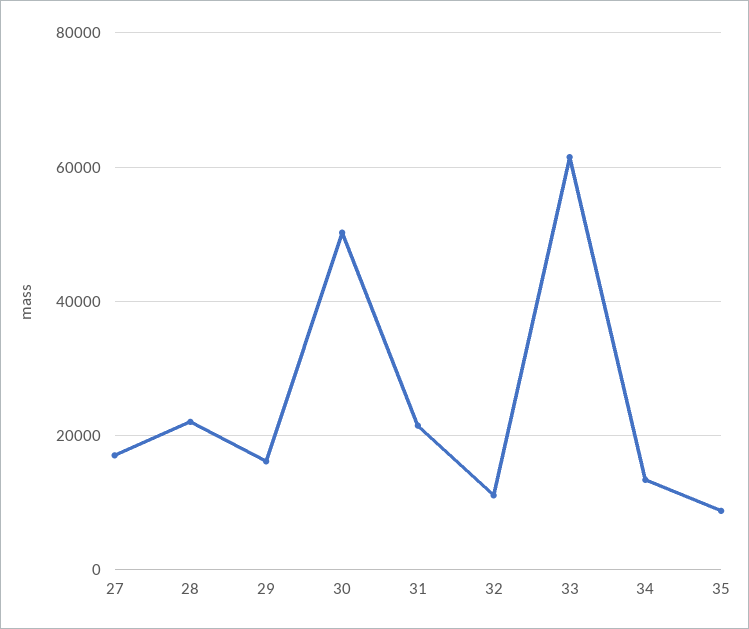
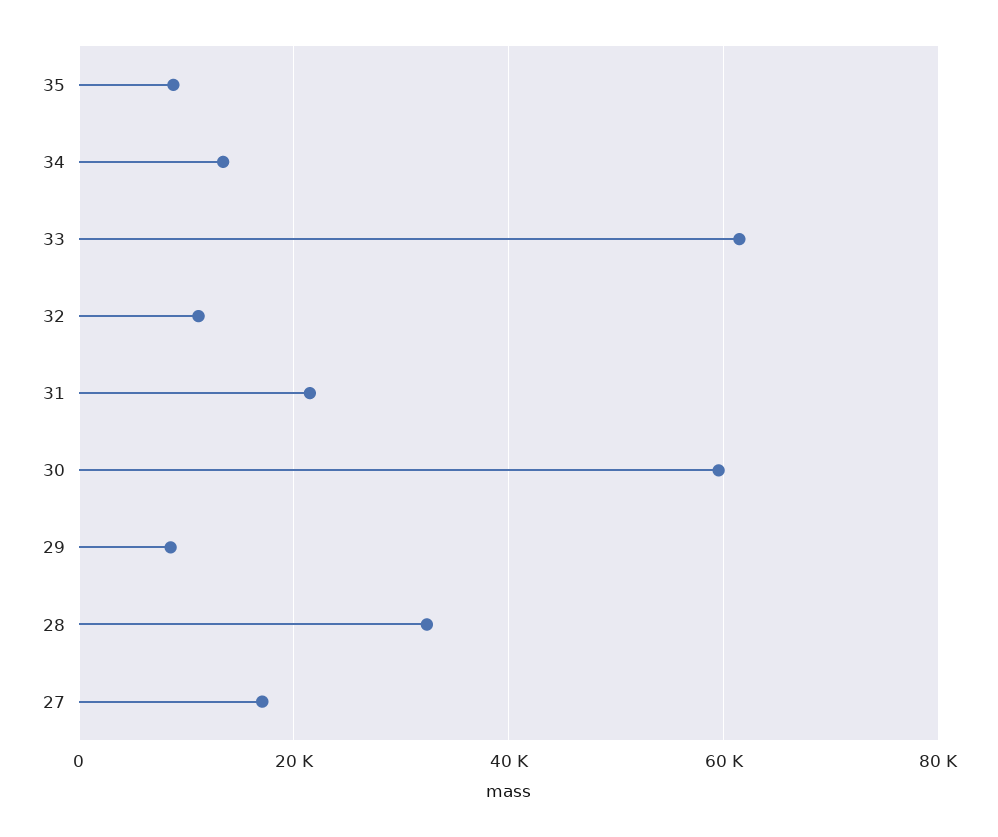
28: 22000 -> 32000
29: 16000 -> 8000
30: 50000 -> 60000

